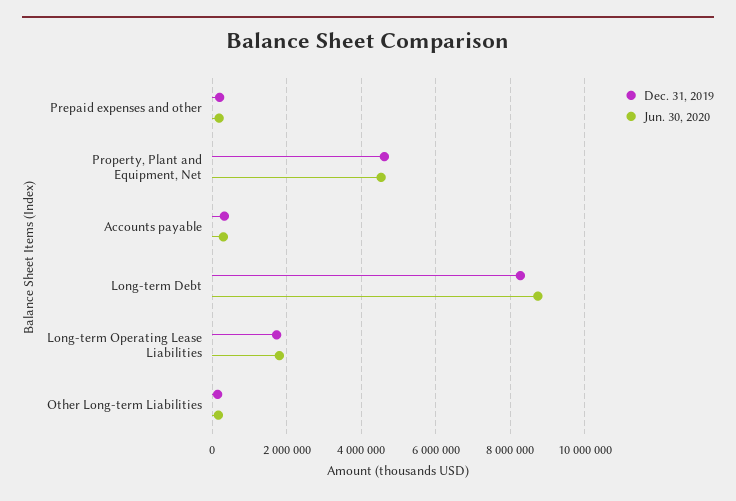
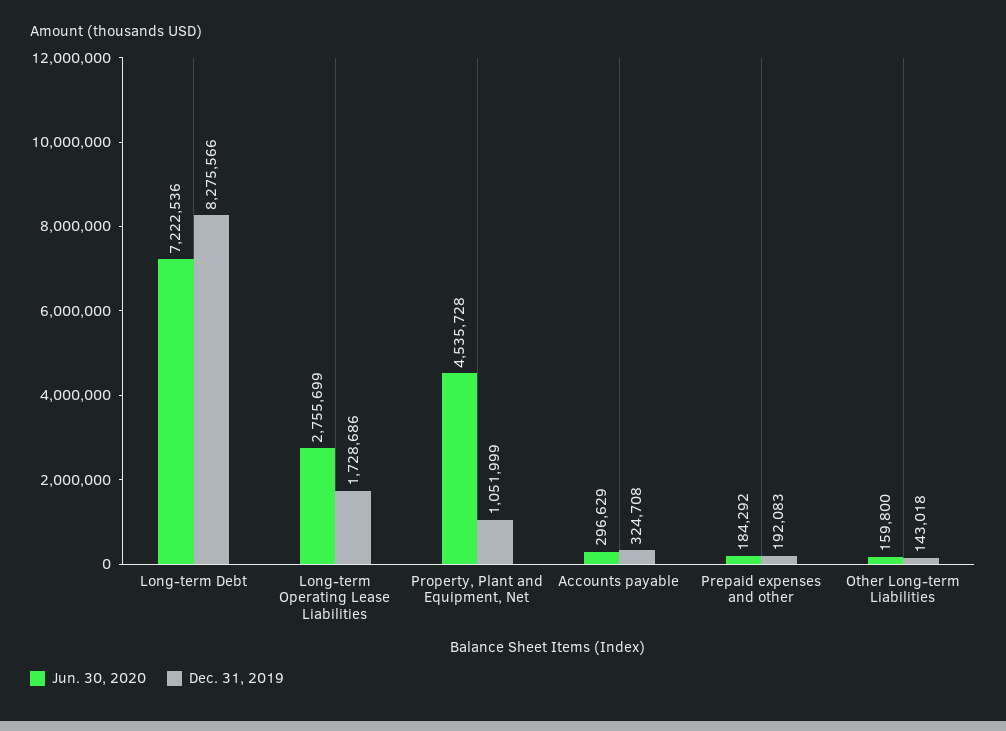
Dec. 31, 2019, Property, Plant and Equipment, Net: 4600000 -> 1051999
Jun. 30, 2020, Long-term Debt: 8800000 -> 7222536
Jun. 30, 2020, Long-term Operating Lease Liabilities: 1800000 -> 2755699

